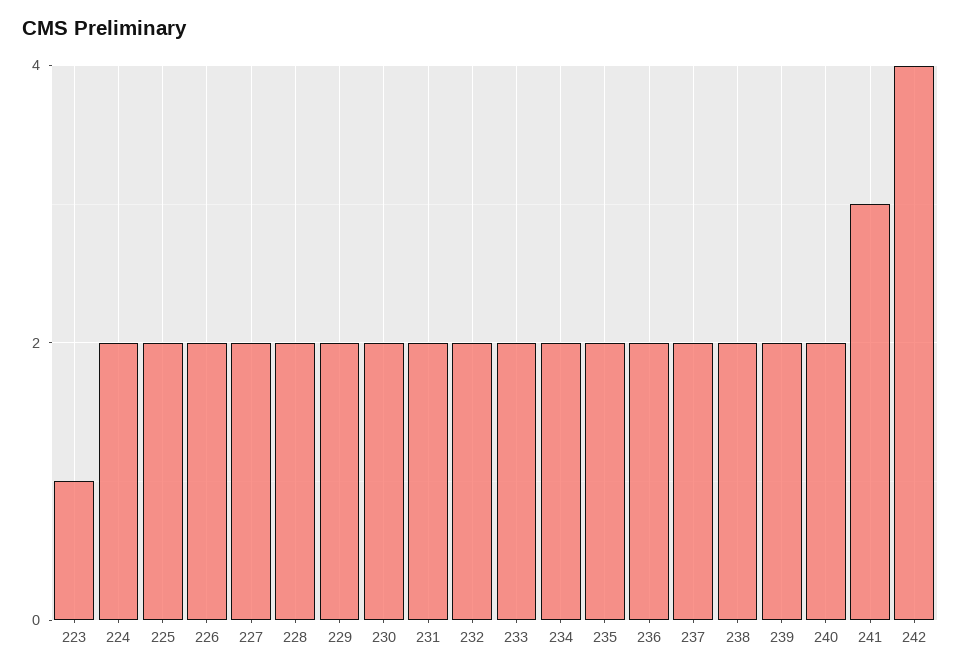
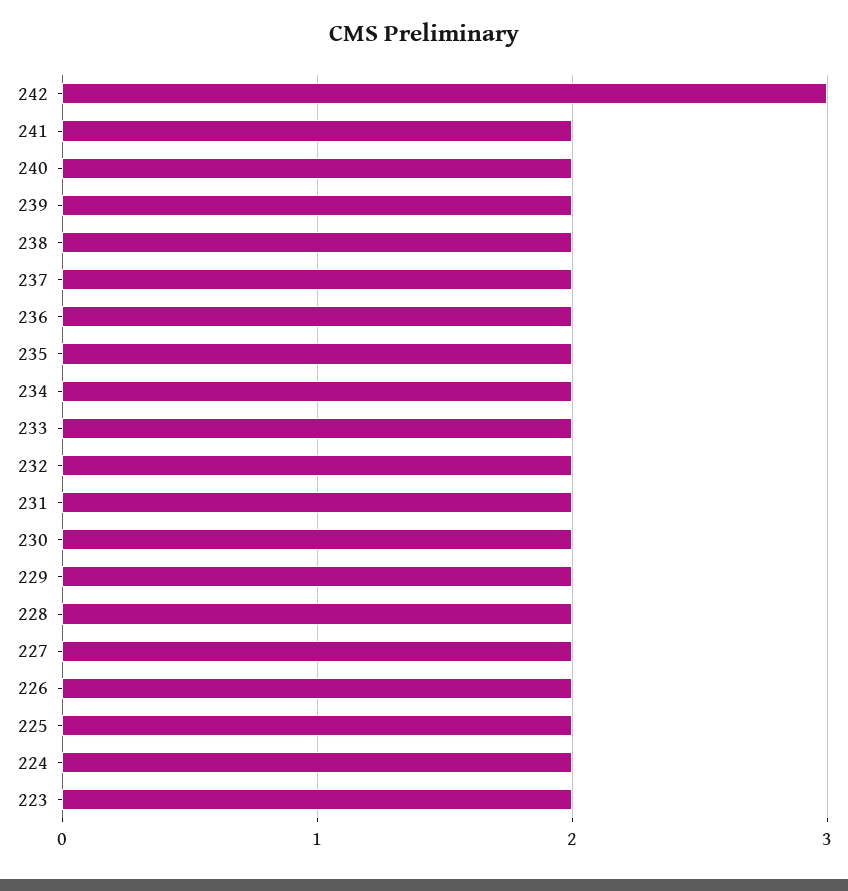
223: 1 -> 2
241: 3 -> 2
242: 4 -> 3

